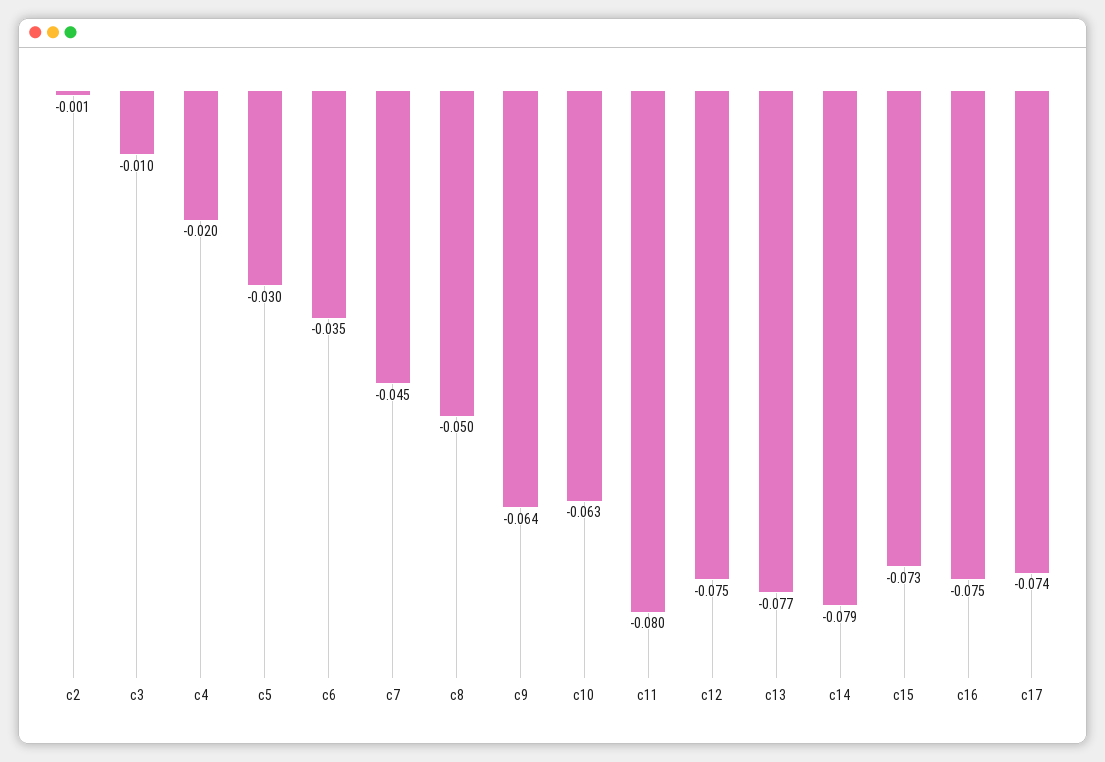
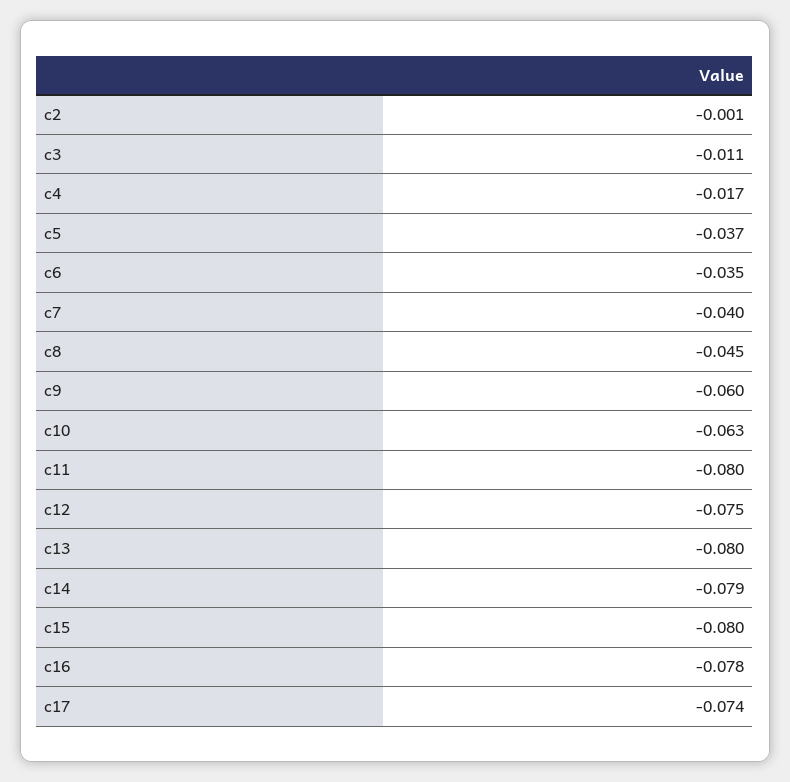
c3: -0.01 -> -0.011
c4: -0.02 -> -0.017
c5: -0.03 -> -0.037
c7: -0.045 -> -0.04
c8: -0.05 -> -0.045
c9: -0.064 -> -0.06
c13: -0.077 -> -0.08
c15: -0.073 -> -0.08
c16: -0.075 -> -0.078

